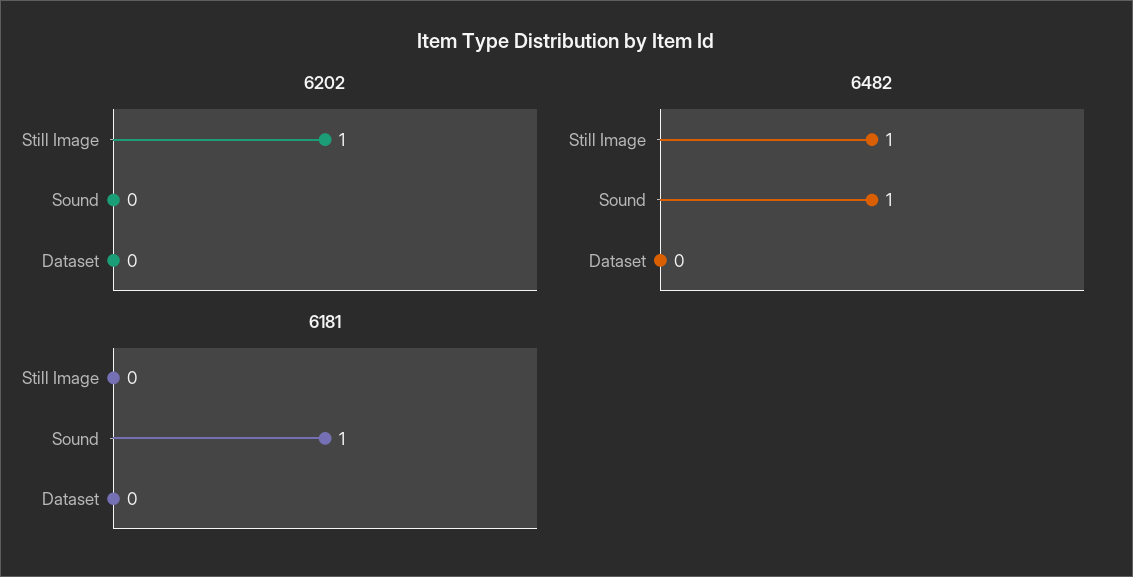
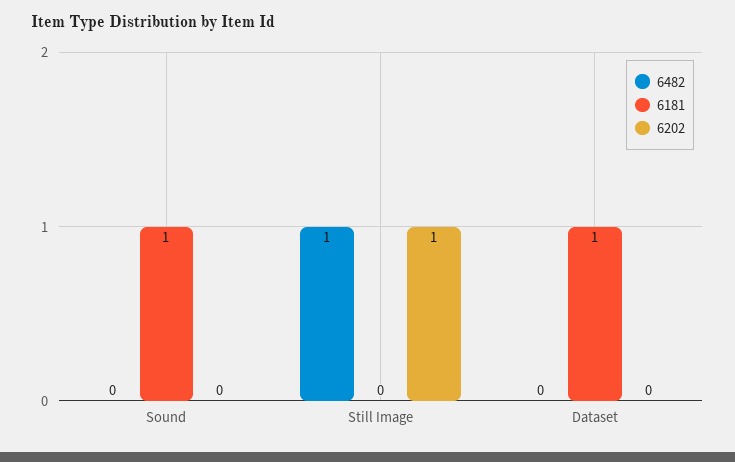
6482, Sound: 1 -> 0
6181, Dataset: 0 -> 1

